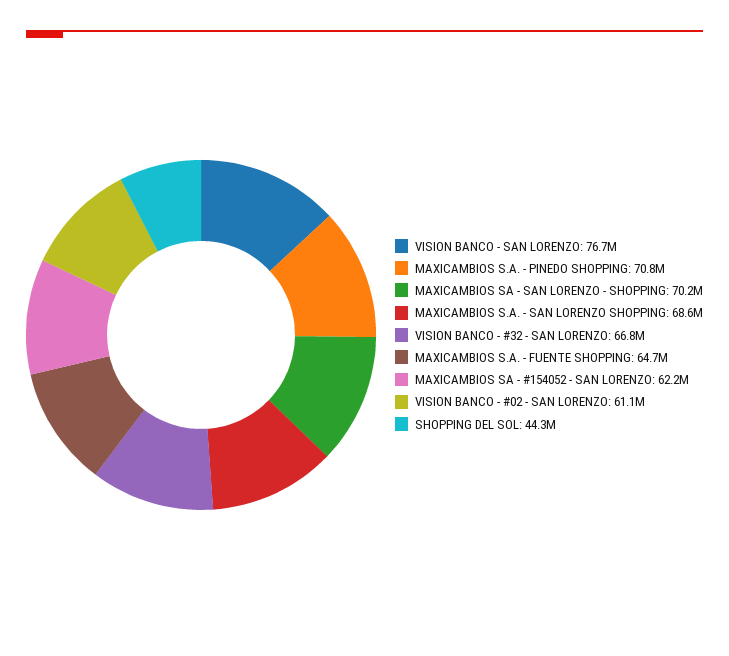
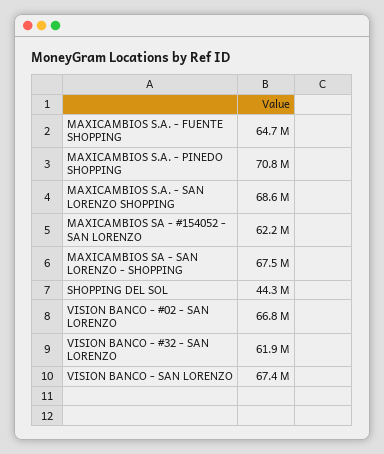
VISION BANCO - SAN LORENZO: 76700000 -> 67400000
MAXICAMBIOS SA - SAN LORENZO - SHOPPING: 70200000 -> 67500000
VISION BANCO - #32 - SAN LORENZO: 66800000 -> 61900000
VISION BANCO - #02 - SAN LORENZO: 61100000 -> 66800000

